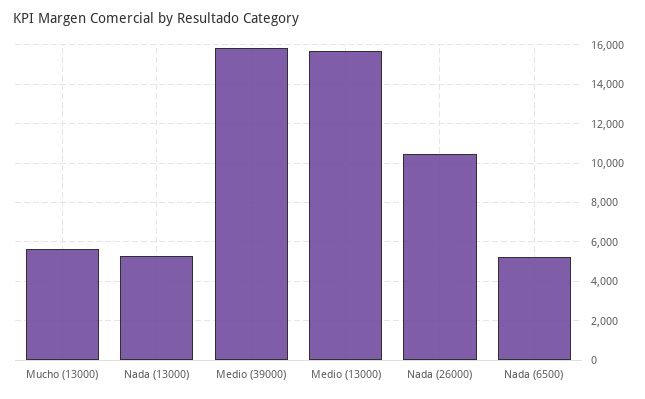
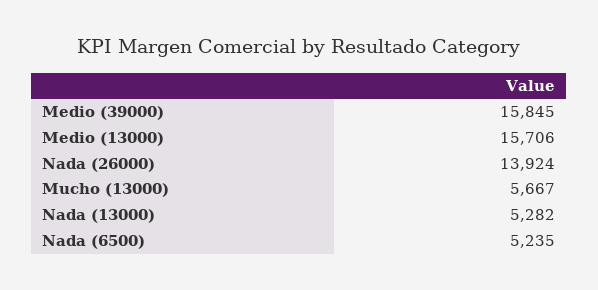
Nada (26000): 10500 -> 13924

